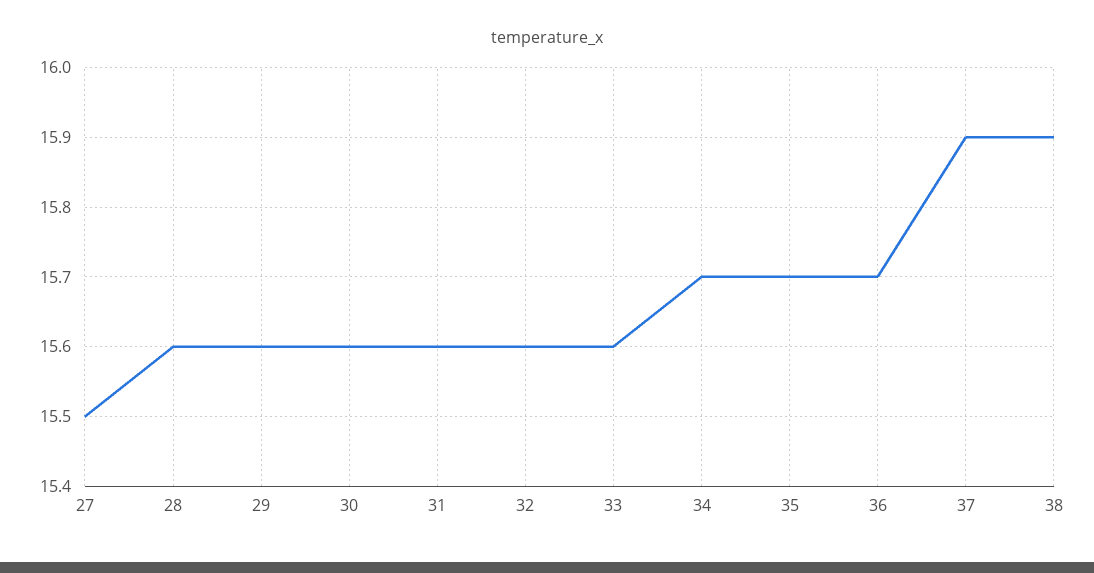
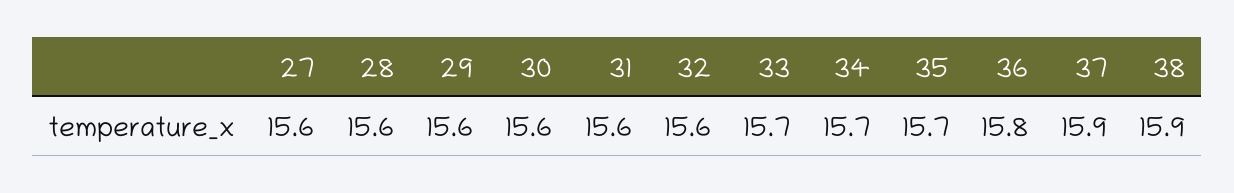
27: 15.5 -> 15.6
33: 15.6 -> 15.7
36: 15.7 -> 15.8

